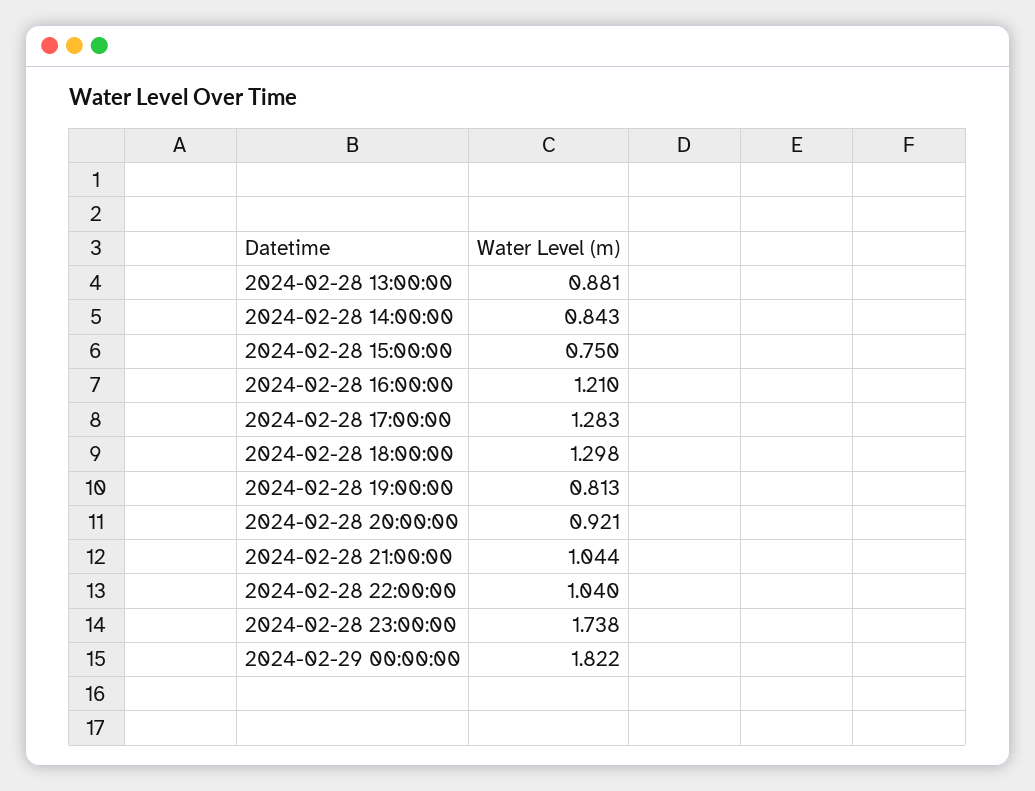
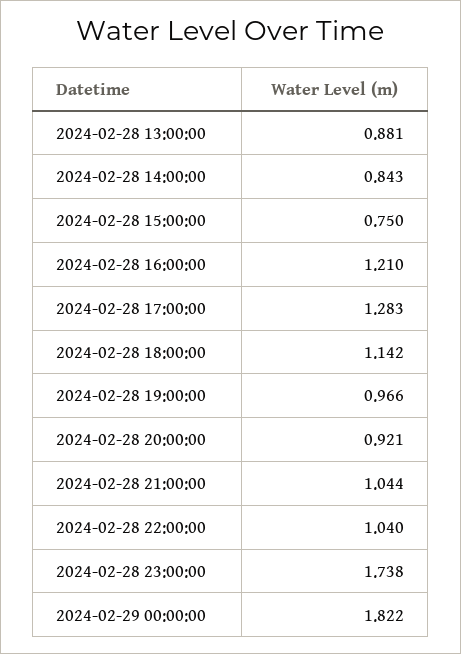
2024-02-28 18:00:00: 1.298 -> 1.142
2024-02-28 19:00:00: 0.813 -> 0.966

